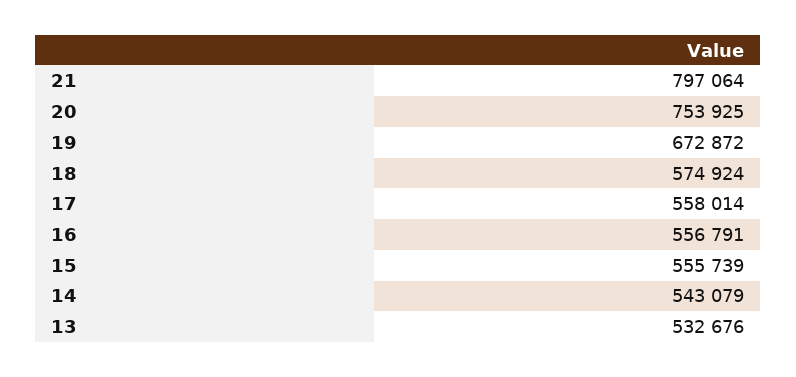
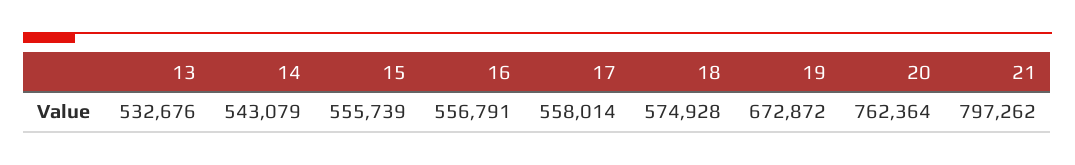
21: 797064 -> 797262
20: 753925 -> 762364
18: 574924 -> 574928

